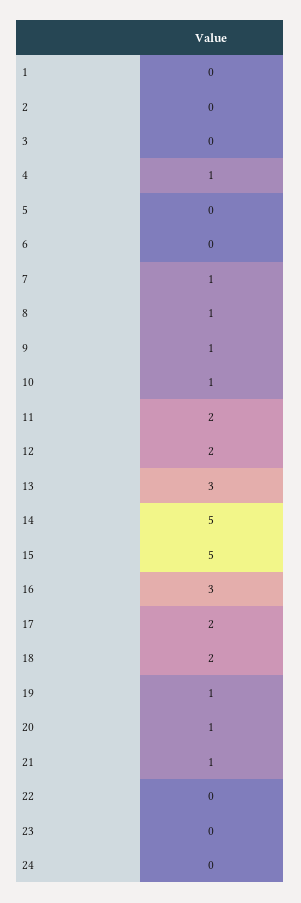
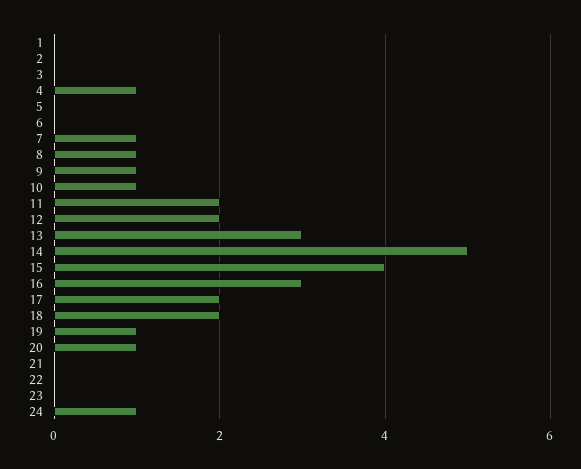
15: 5 -> 4
21: 1 -> 0
24: 0 -> 1

